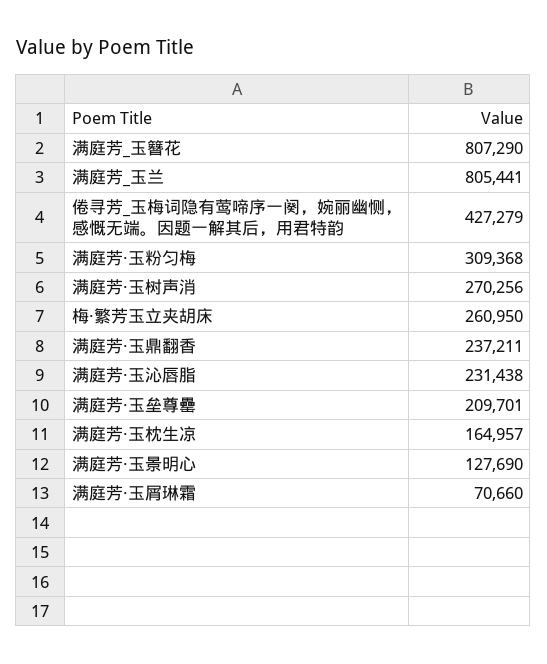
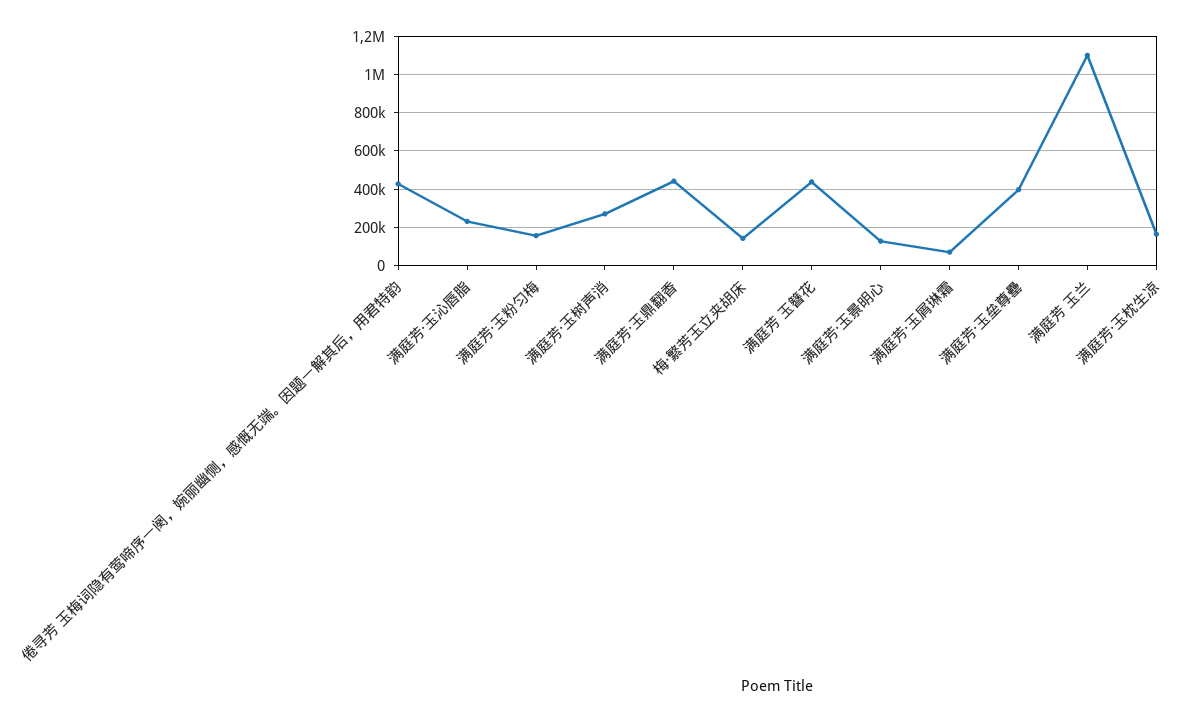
满庭芳_玉簪花: 807290 -> 450000
满庭芳_玉兰: 805441 -> 1100000
满庭芳·玉粉匀梅: 309368 -> 150000
梅·繁芳玉立夹胡床: 260950 -> 150000
满庭芳·玉鼎翻香: 237211 -> 450000
满庭芳·玉垒尊罍: 209701 -> 400000

